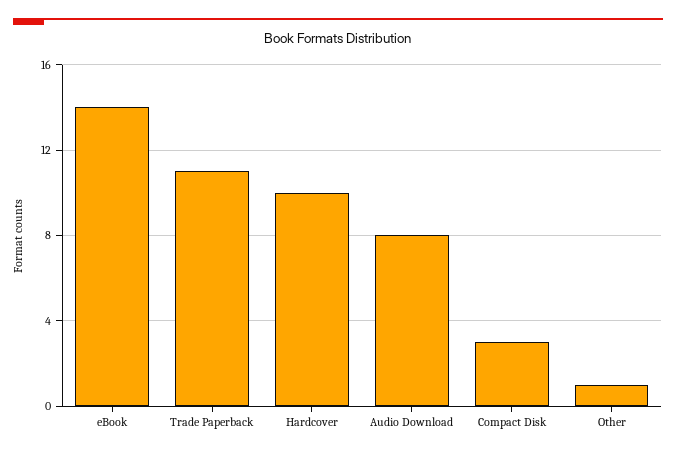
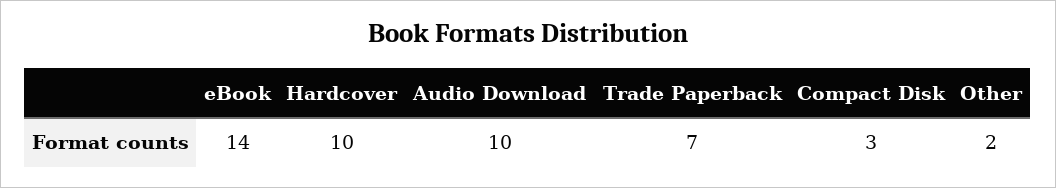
Trade Paperback: 11 -> 7
Audio Download: 8 -> 10
Other: 1 -> 2

